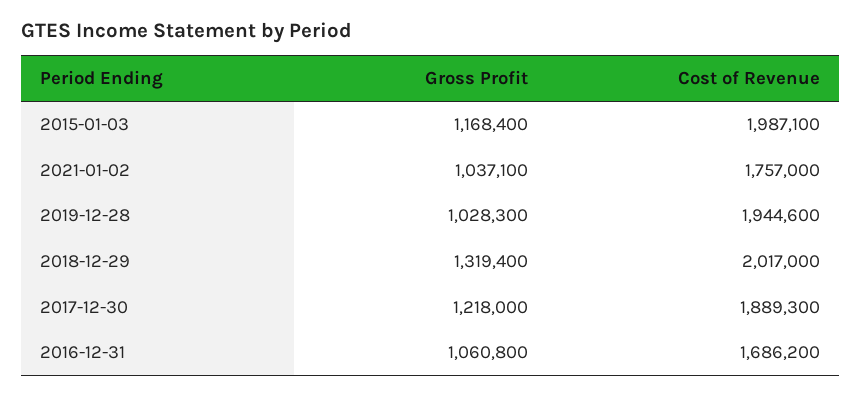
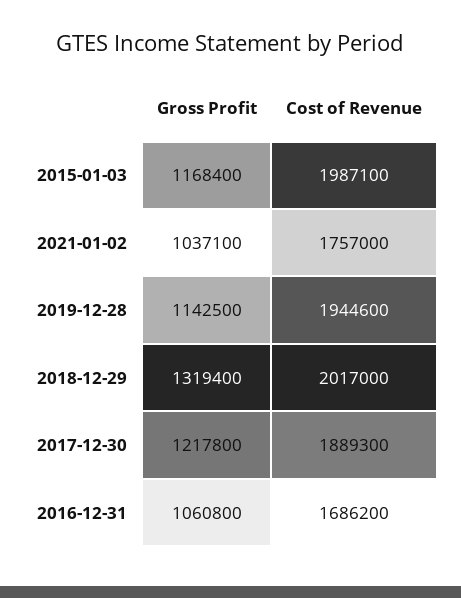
Gross Profit, 2019-12-28: 1028300 -> 1142500
Gross Profit, 2017-12-30: 1218000 -> 1217800

